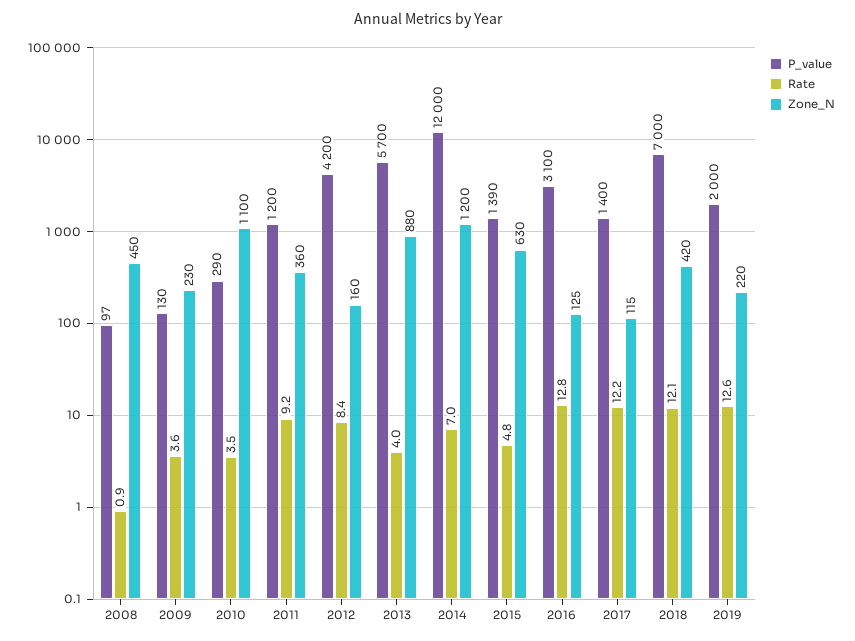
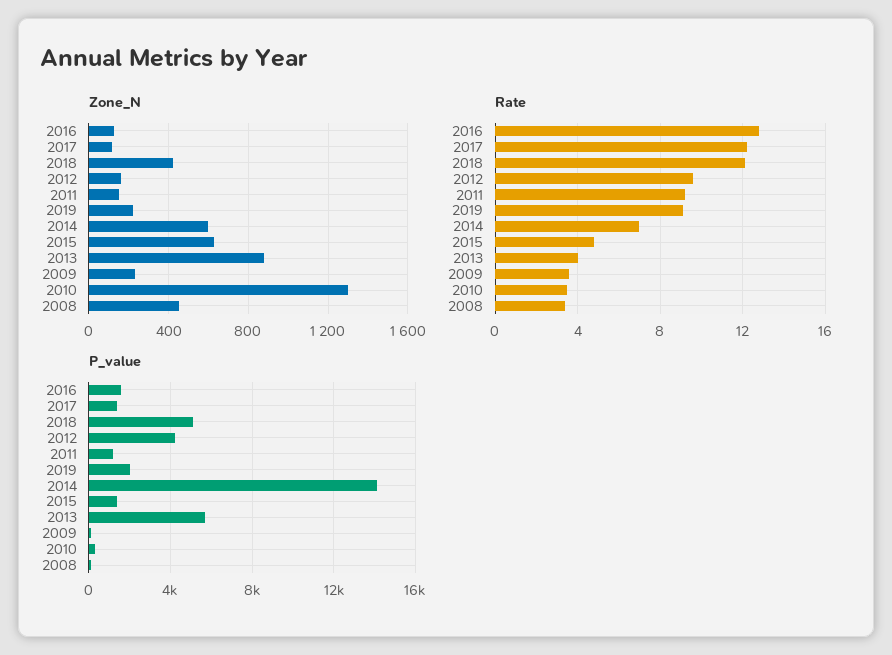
Rate, 2008: 0.9 -> 3.5
Zone_N, 2010: 1100 -> 1300
Zone_N, 2011: 360 -> 150
Rate, 2012: 8.4 -> 9.5
P_value, 2014: 12000 -> 14000
Zone_N, 2014: 1200 -> 600
P_value, 2016: 3100 -> 1500
P_value, 2018: 7000 -> 5000
Rate, 2019: 12.6 -> 9

